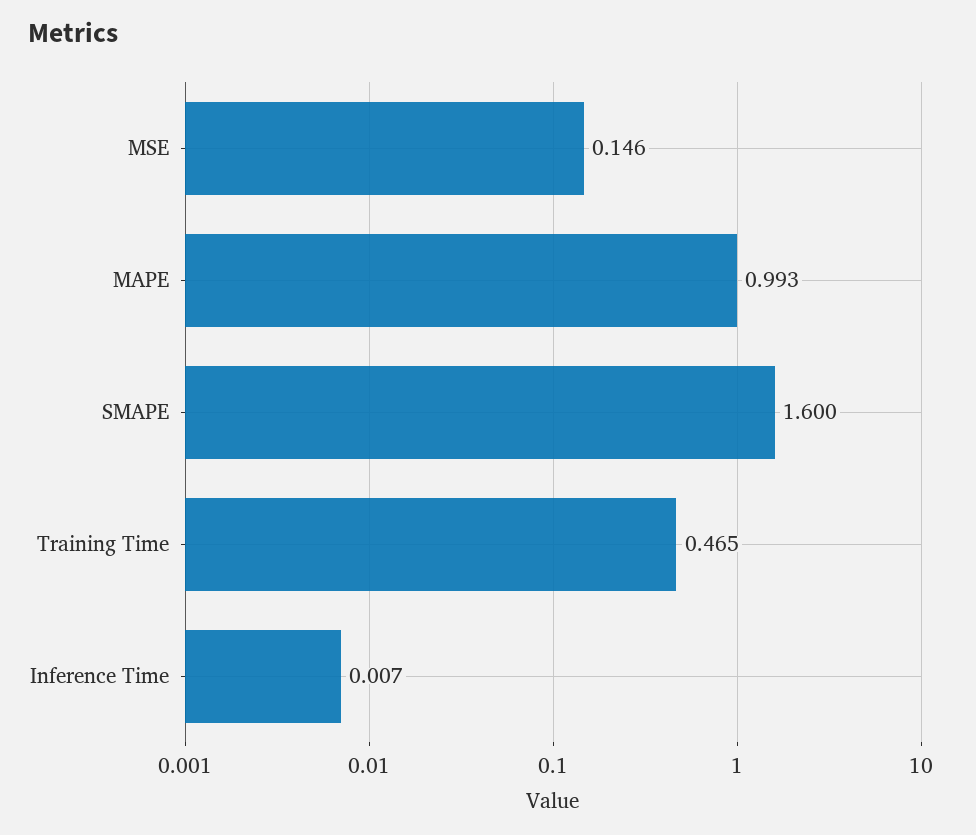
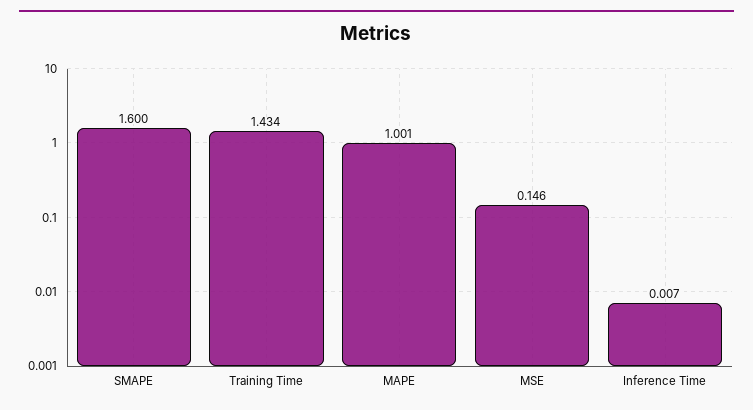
MAPE: 0.993 -> 1.001
Training Time: 0.465 -> 1.434

